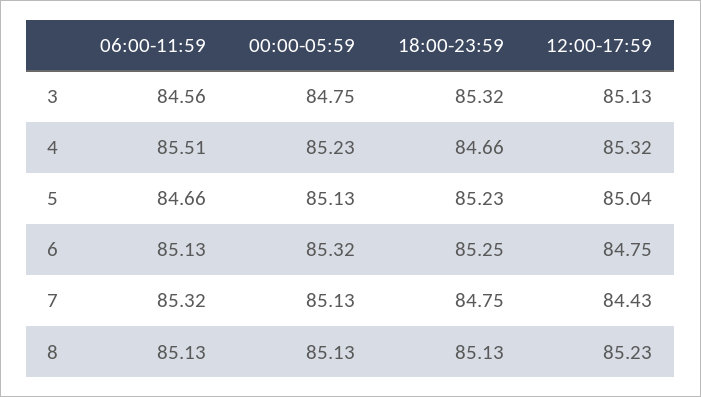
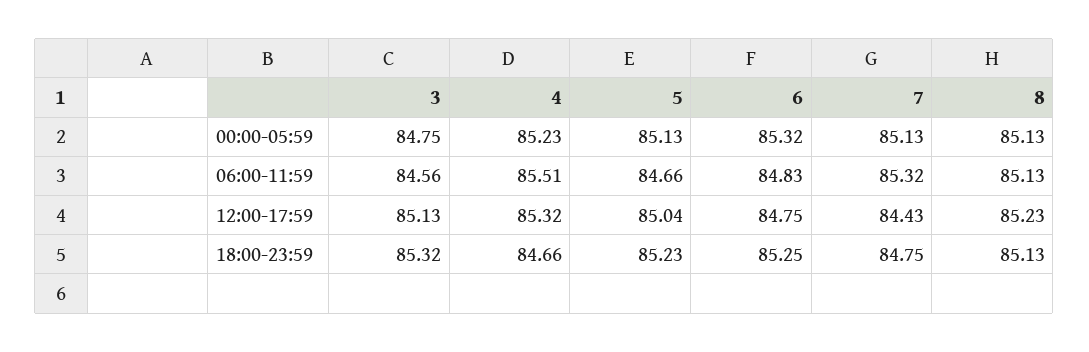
06:00-11:59, 6: 85.13 -> 84.83

